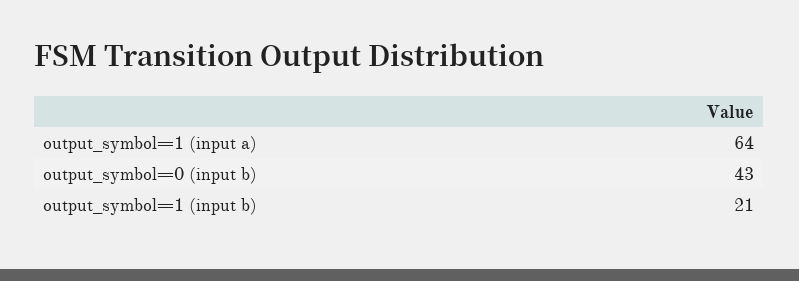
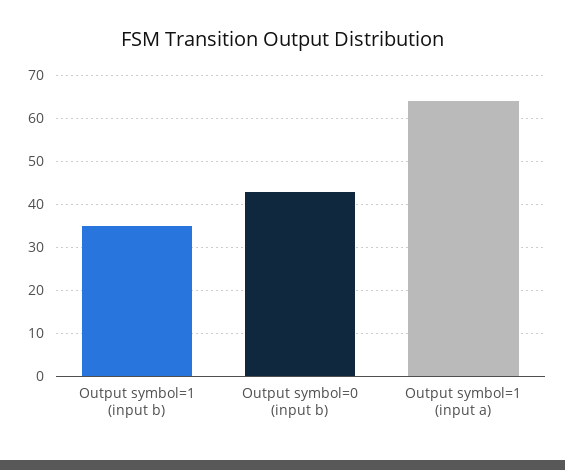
output_symbol=1 (input b): 21 -> 35

